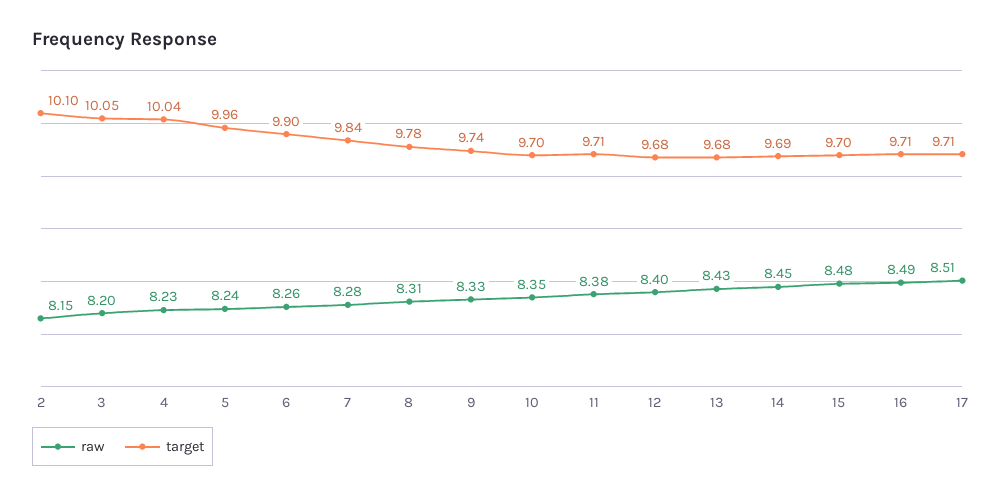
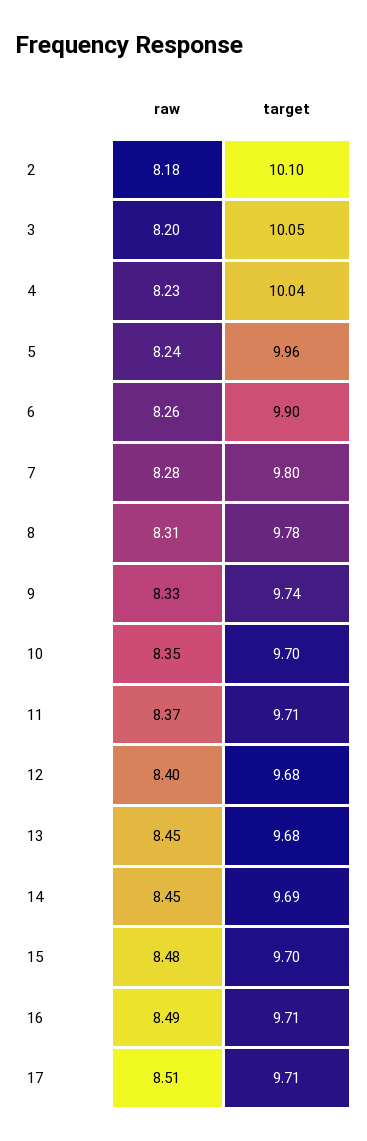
raw, 2: 8.15 -> 8.18
target, 7: 9.84 -> 9.8
raw, 11: 8.38 -> 8.37
raw, 13: 8.43 -> 8.45

